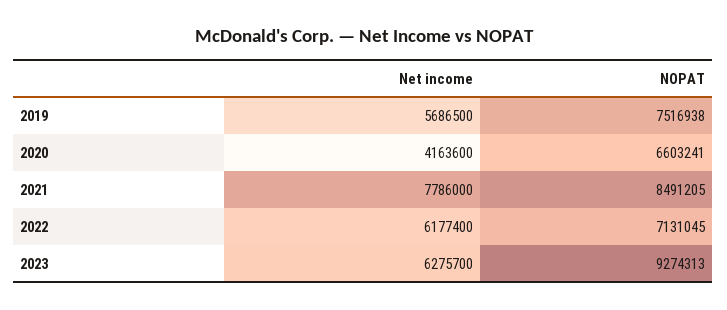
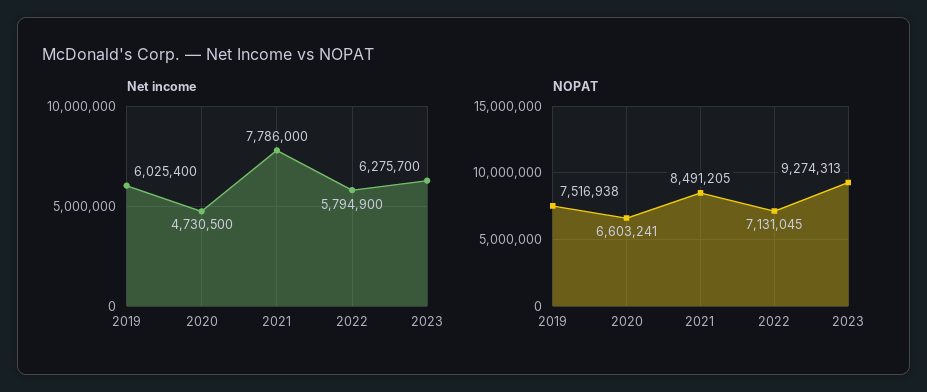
Net income, 2019: 5686500 -> 6025400
Net income, 2020: 4163600 -> 4730500
Net income, 2022: 6177400 -> 5794900

